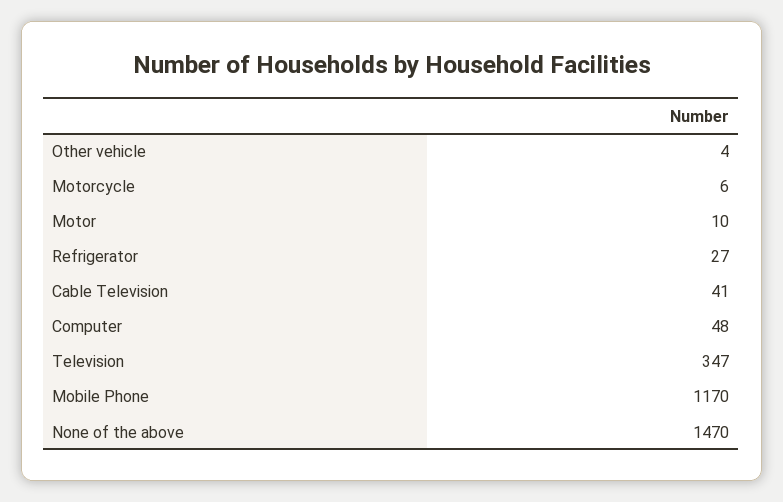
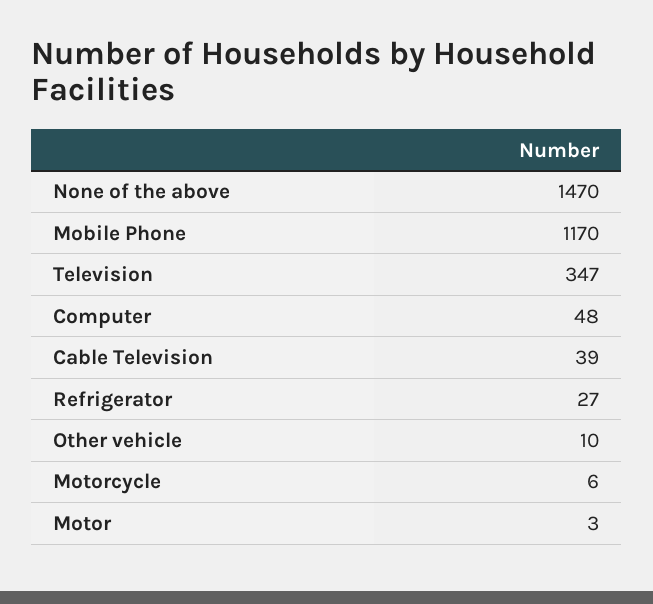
Other vehicle: 4 -> 10
Motor: 10 -> 3
Cable Television: 41 -> 39

